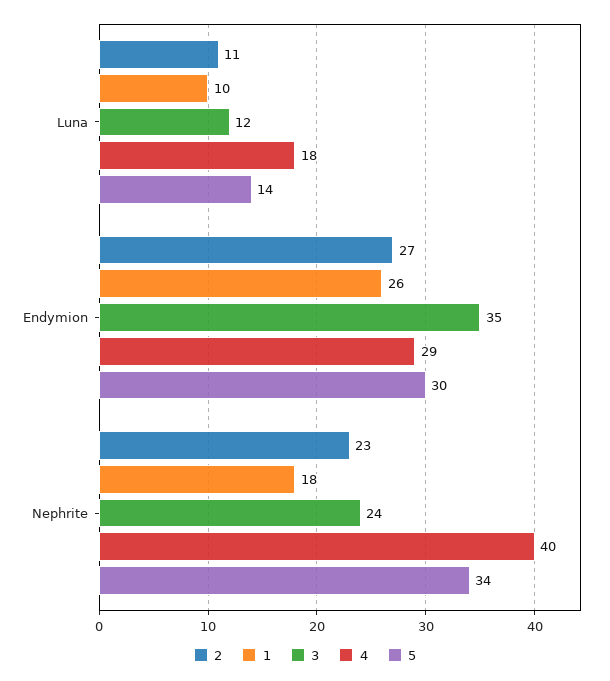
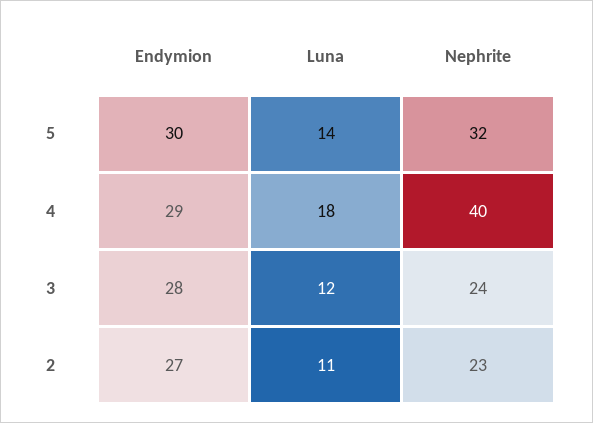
1, Luna: 10 -> none
1, Endymion: 26 -> none
3, Endymion: 35 -> 28
1, Nephrite: 18 -> none
5, Nephrite: 34 -> 32

